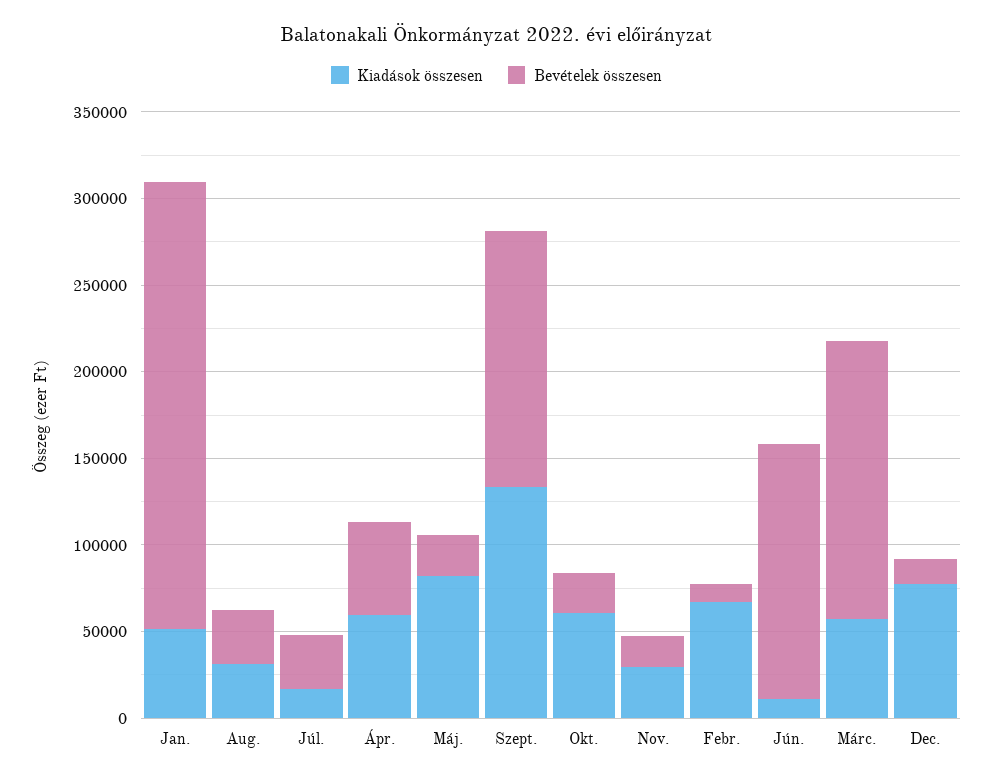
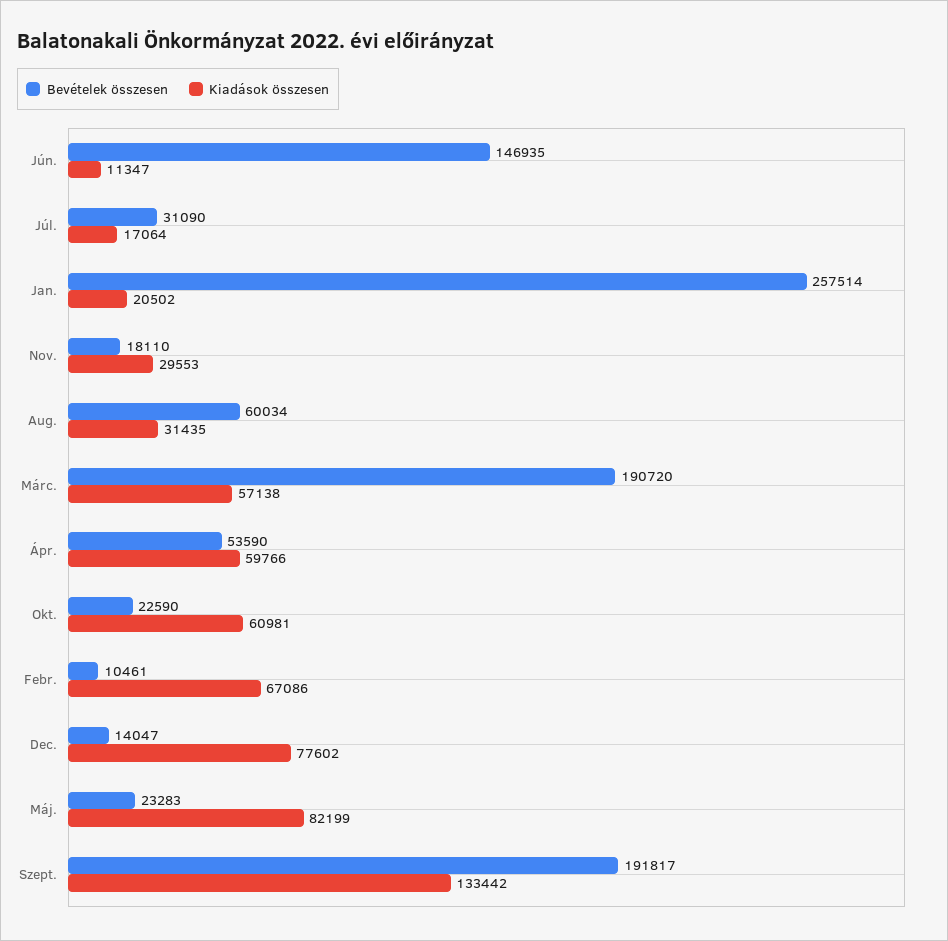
Kiadások összesen, Jan.: 50000 -> 20502
Bevételek összesen, Aug.: 30000 -> 60034
Bevételek összesen, Szept.: 150000 -> 191817
Bevételek összesen, Márc.: 160000 -> 190720

